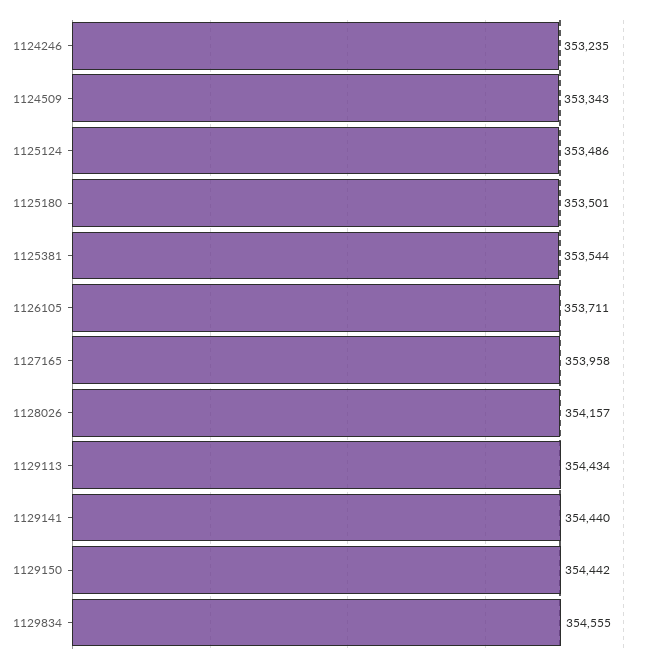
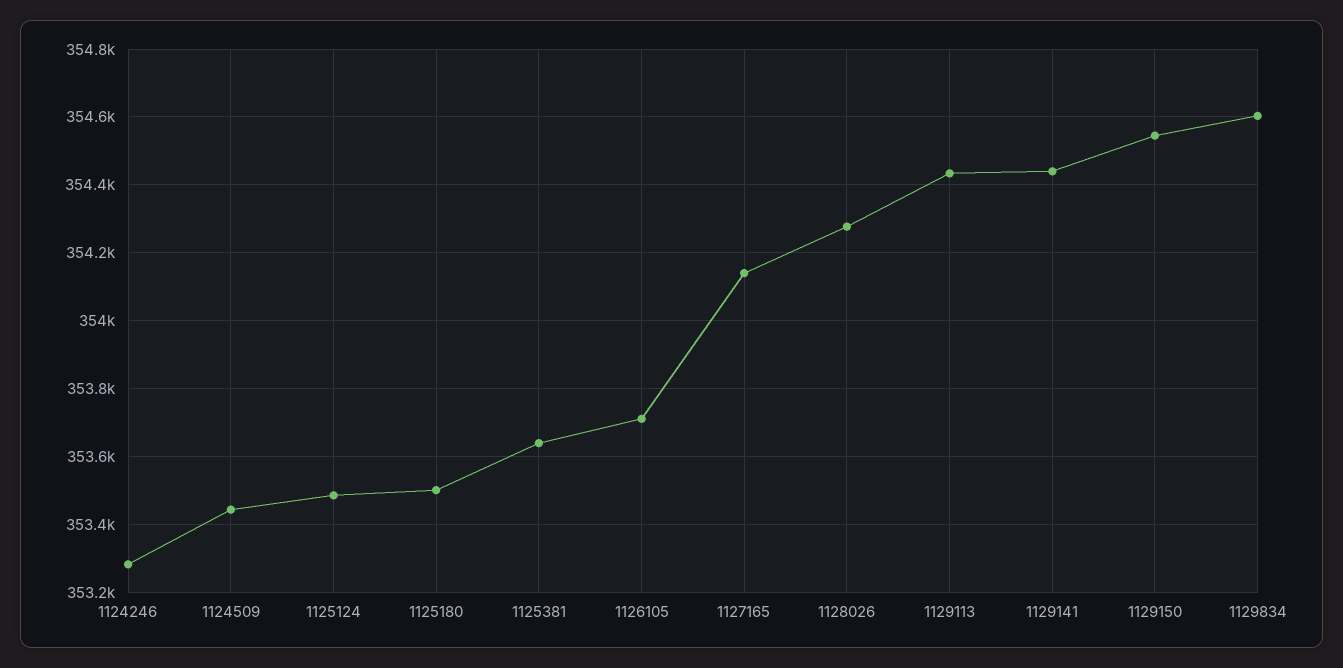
1124246: 353235 -> 353280
1124509: 353343 -> 353440
1125381: 353544 -> 353640
1127165: 353958 -> 354140
1128026: 354157 -> 354280
1129150: 354442 -> 354540
1129834: 354555 -> 354600

